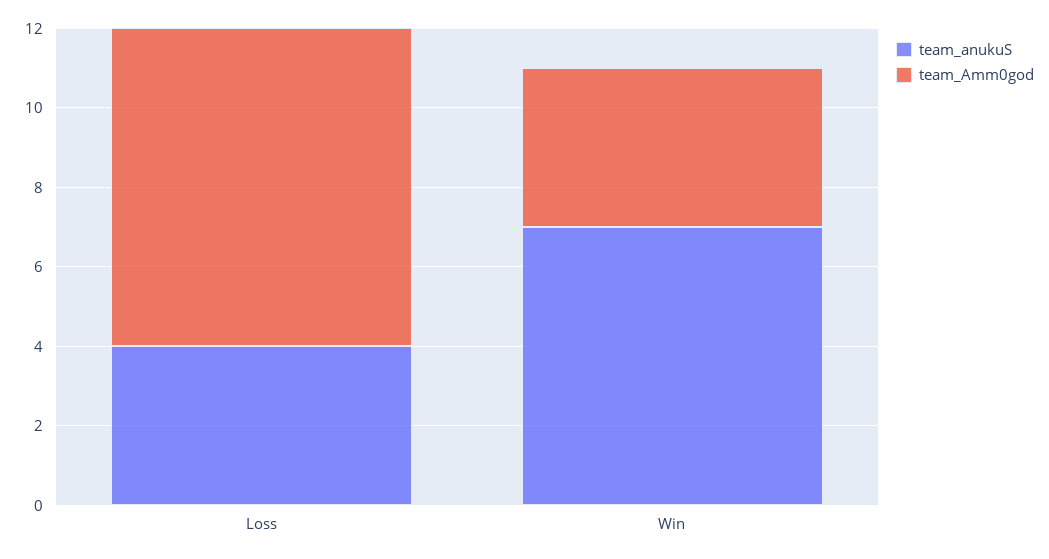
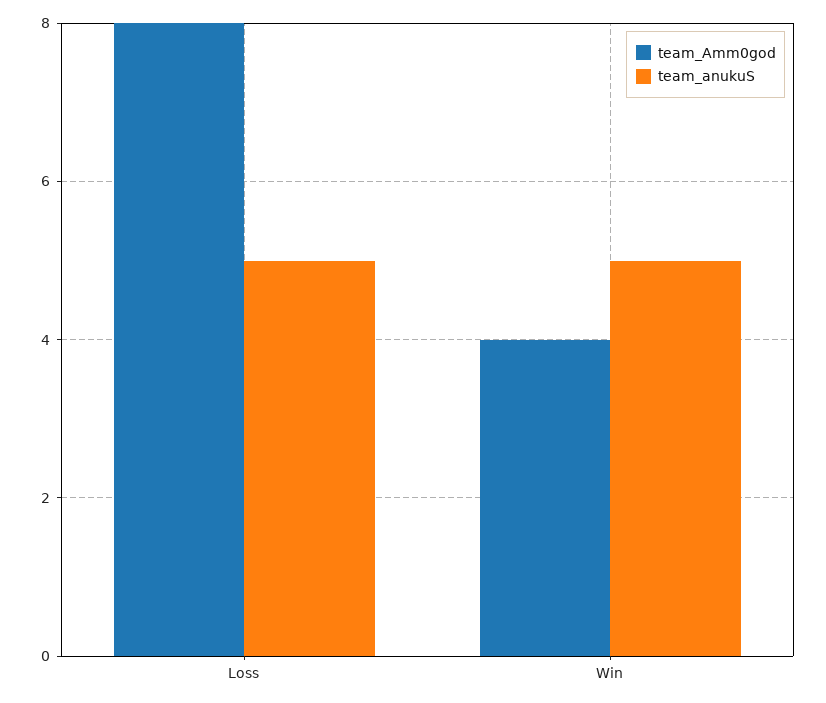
team_anukuS, Loss: 4 -> 5
team_anukuS, Win: 7 -> 5

